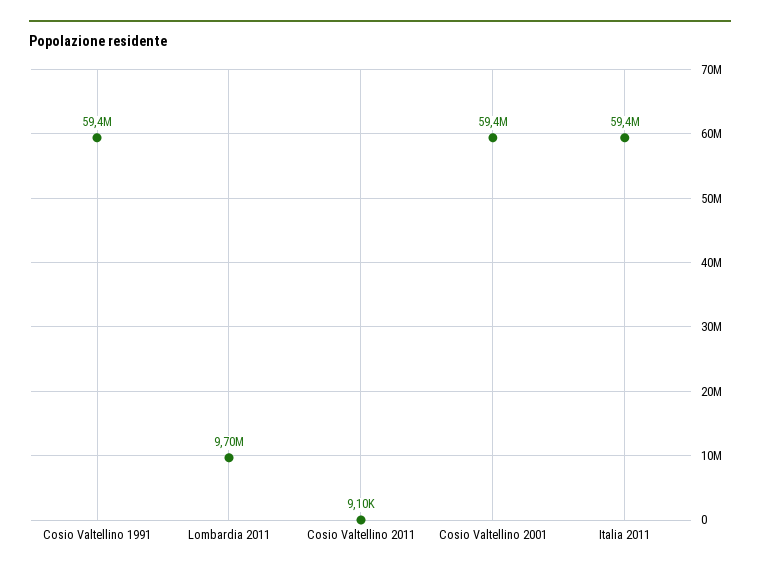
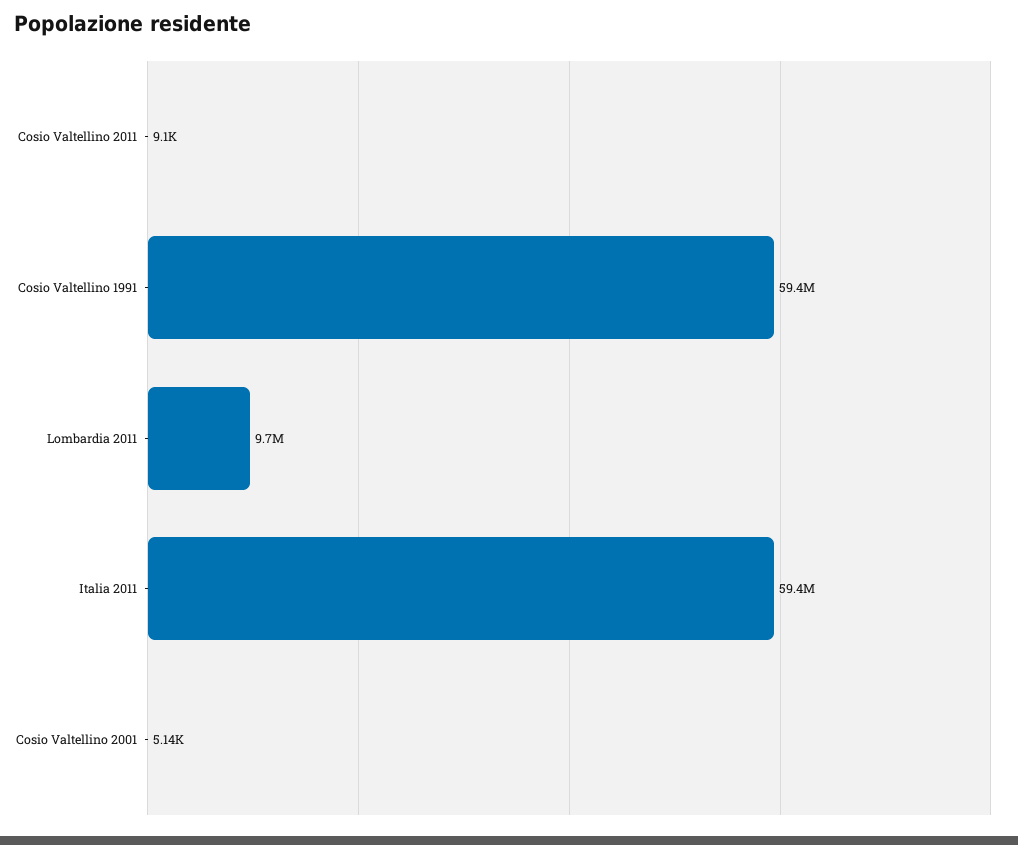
Cosio Valtellino 2001: 59400000 -> 5140

